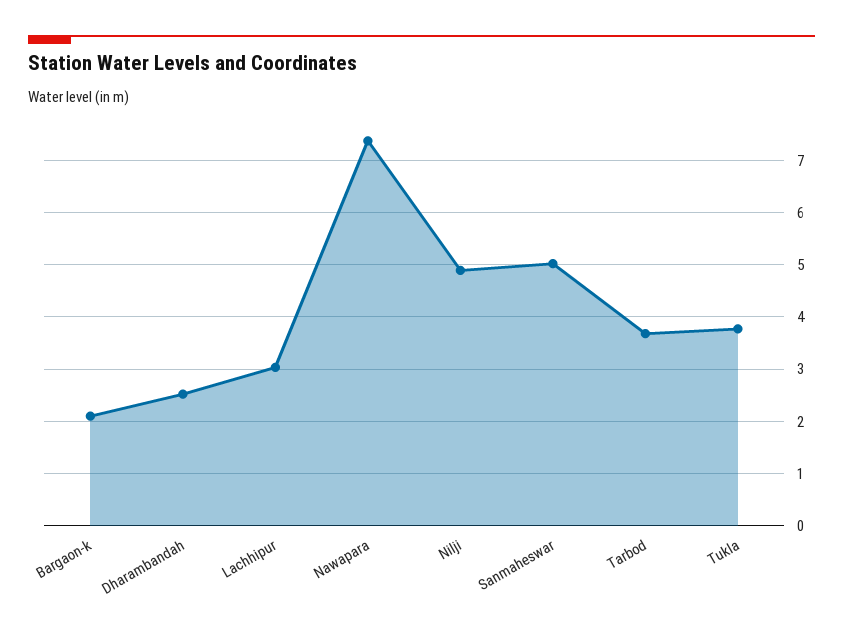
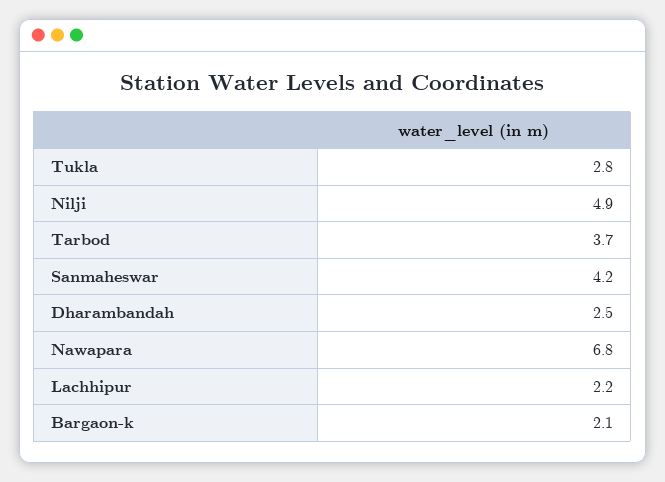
Lachhipur: 3 -> 2.2
Nawapara: 7.4 -> 6.8
Sanmaheswar: 5 -> 4.2
Tukla: 3.8 -> 2.8

